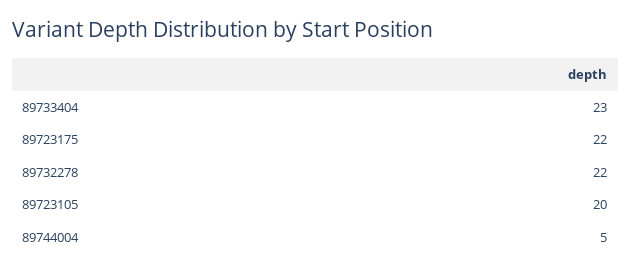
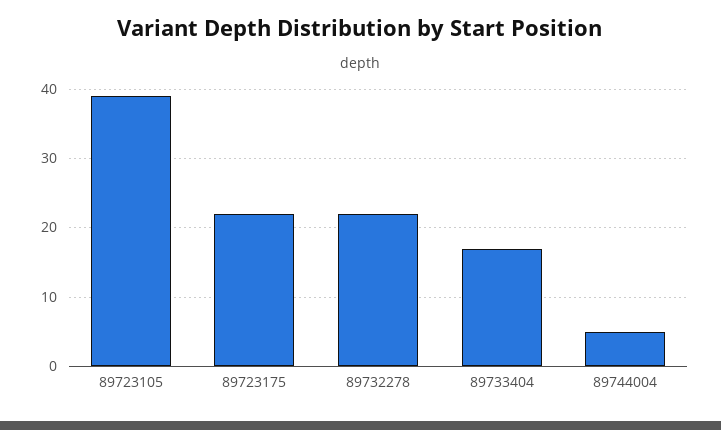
89733404: 23 -> 17
89723105: 20 -> 39

